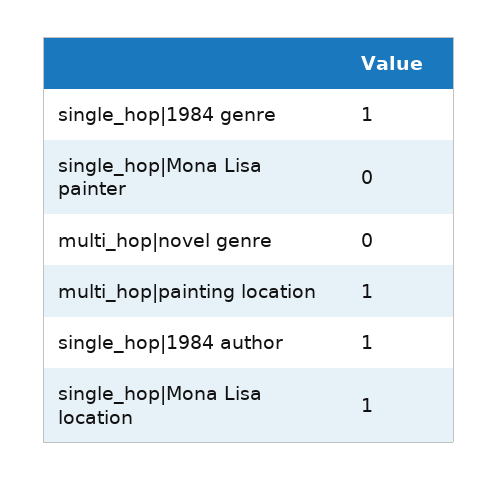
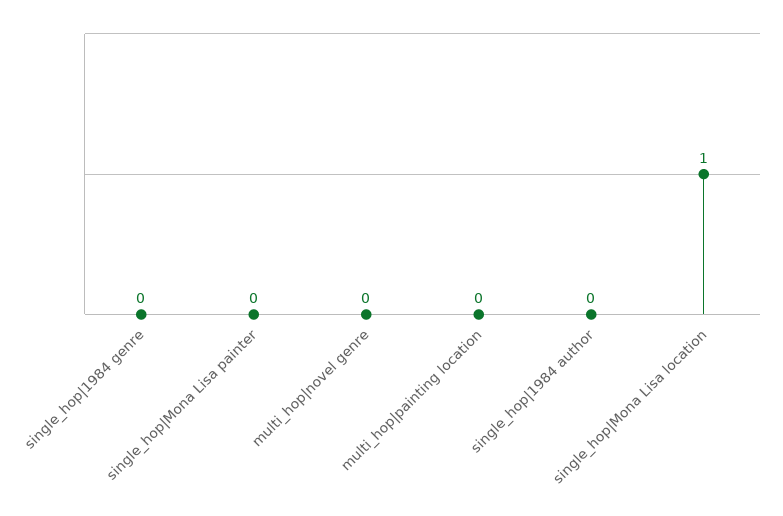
single_hop|1984 genre: 1 -> 0
multi_hop|painting location: 1 -> 0
single_hop|1984 author: 1 -> 0

